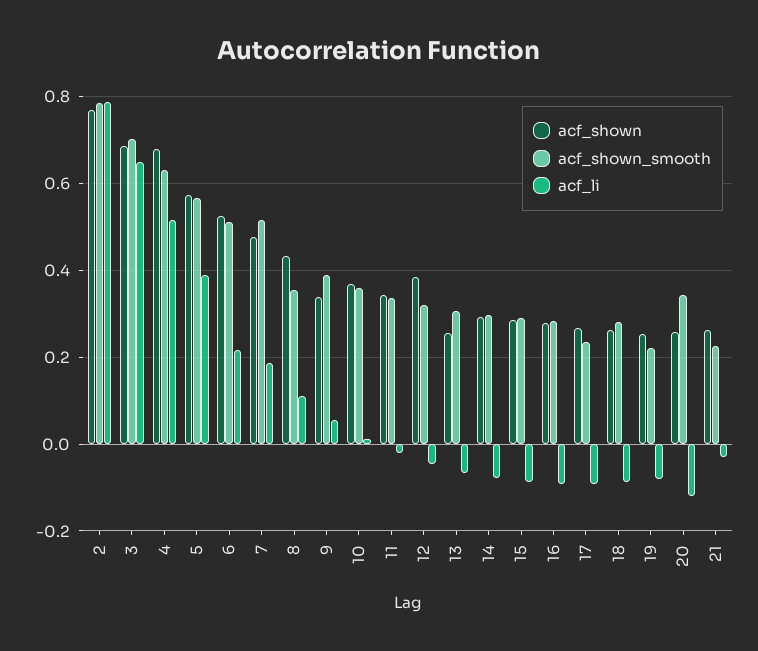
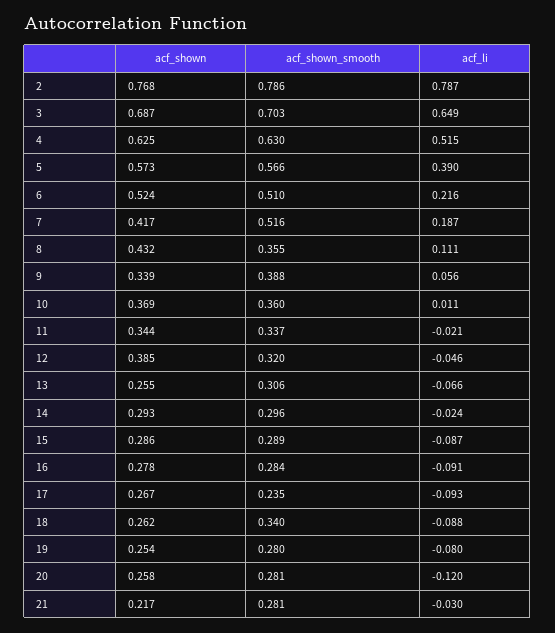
acf_shown, 4: 0.68 -> 0.625
acf_shown, 7: 0.48 -> 0.417
acf_li, 14: -0.08 -> -0.024
acf_shown_smooth, 18: 0.28 -> 0.34
acf_shown_smooth, 19: 0.22 -> 0.28
acf_shown_smooth, 20: 0.34 -> 0.281
acf_shown, 21: 0.26 -> 0.217
acf_shown_smooth, 21: 0.22 -> 0.281

